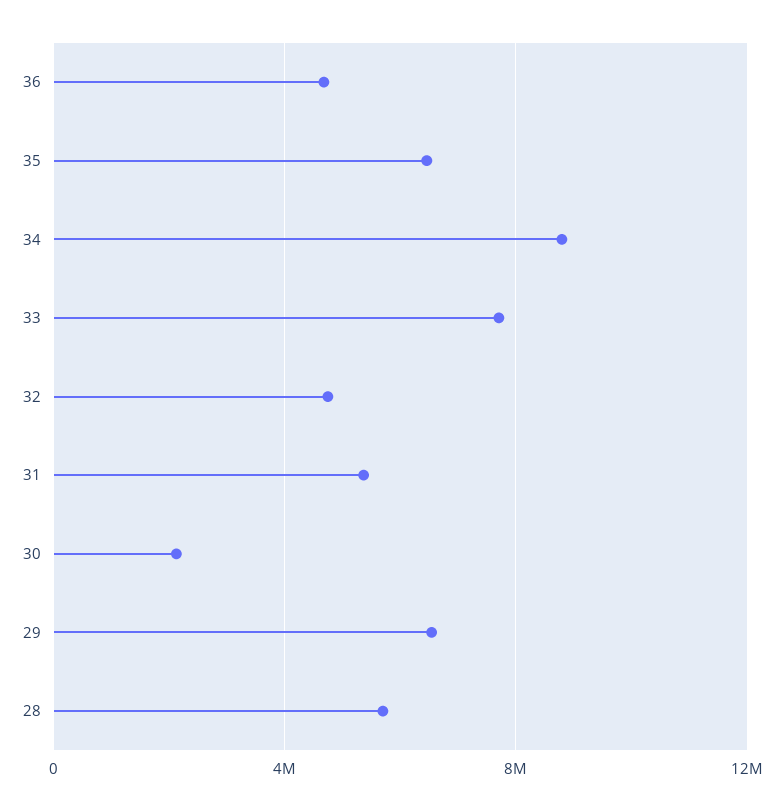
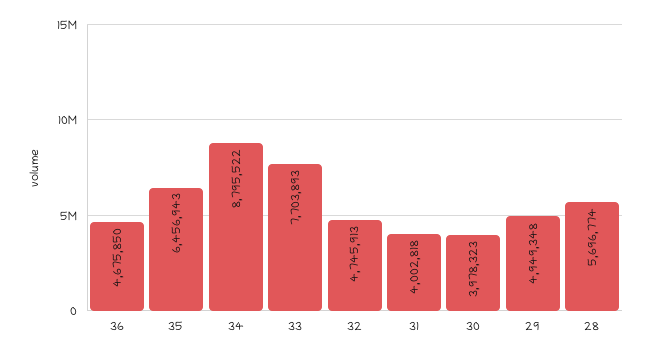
31: 5500000 -> 4002818
30: 2000000 -> 3978323
29: 6500000 -> 4949348

